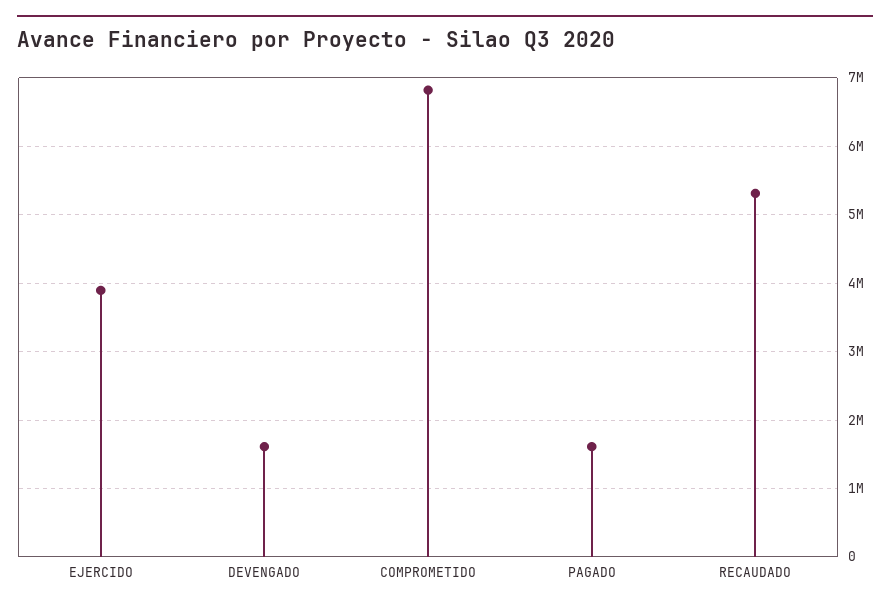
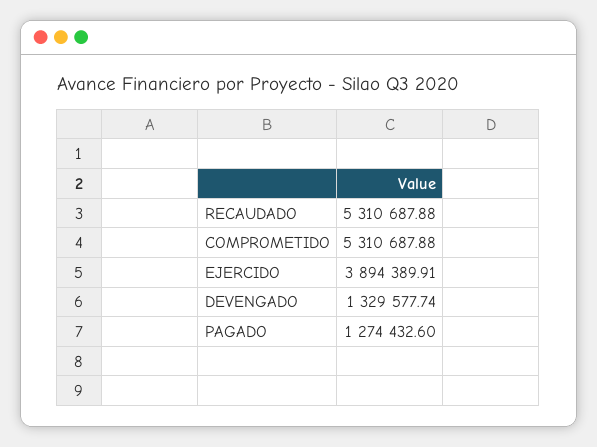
DEVENGADO: 1600000 -> 1329577.74
COMPROMETIDO: 6800000 -> 5310687.88
PAGADO: 1600000 -> 1274432.6

